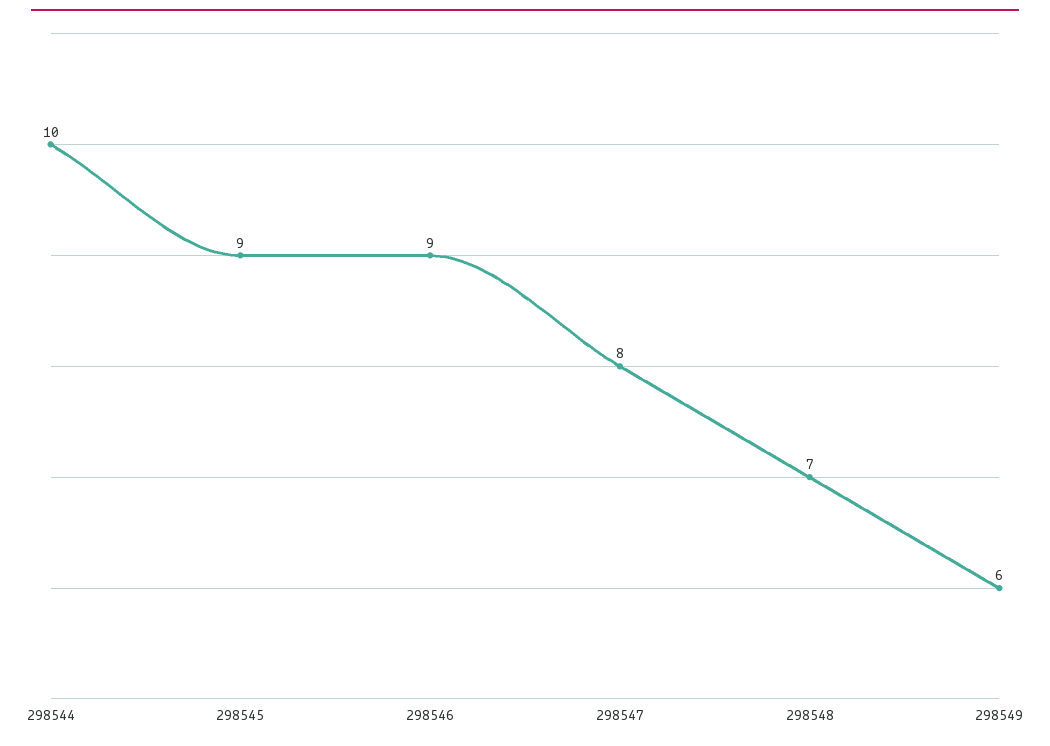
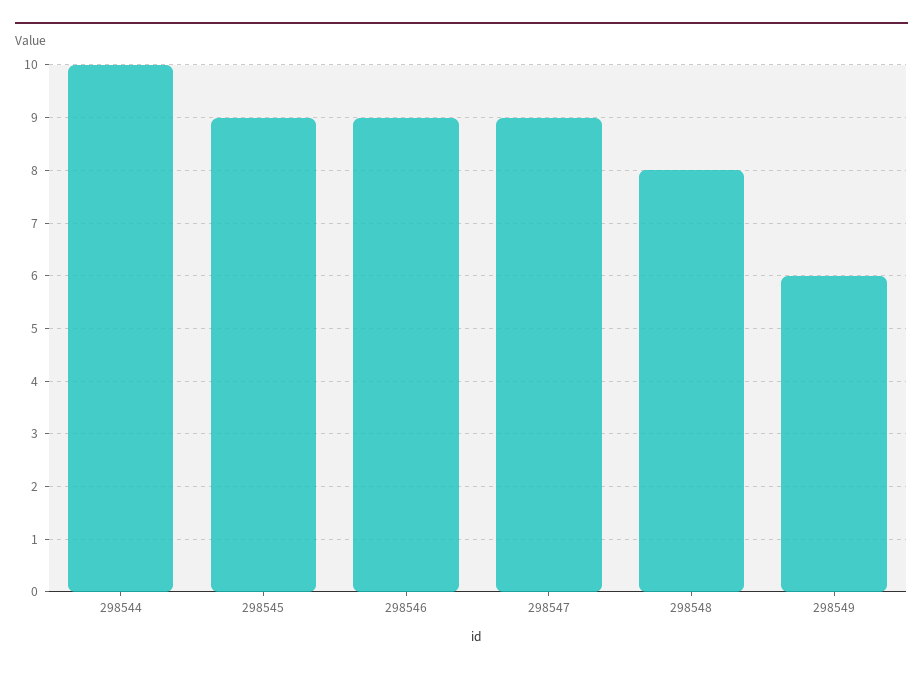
298547: 8 -> 9
298548: 7 -> 8

